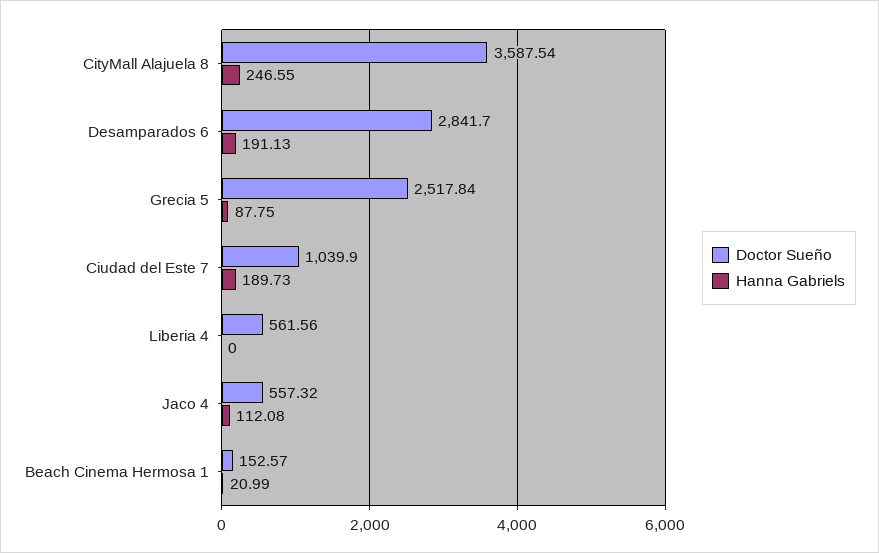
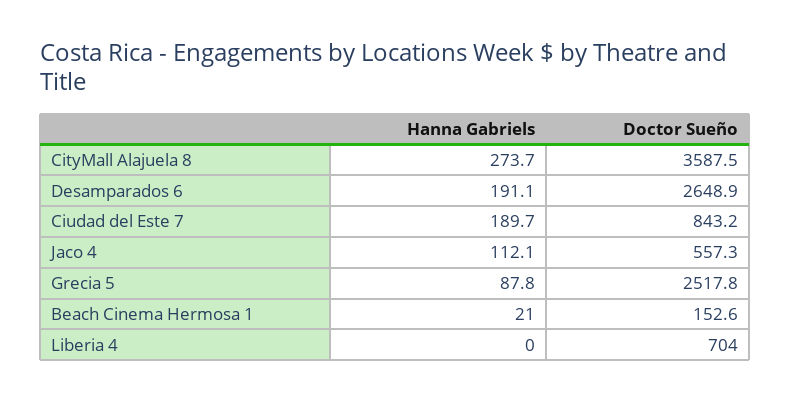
Hanna Gabriels, CityMall Alajuela 8: 246.55 -> 273.7
Doctor Sueño, Desamparados 6: 2841.7 -> 2648.9
Doctor Sueño, Ciudad del Este 7: 1039.9 -> 843.2
Doctor Sueño, Liberia 4: 561.56 -> 704

